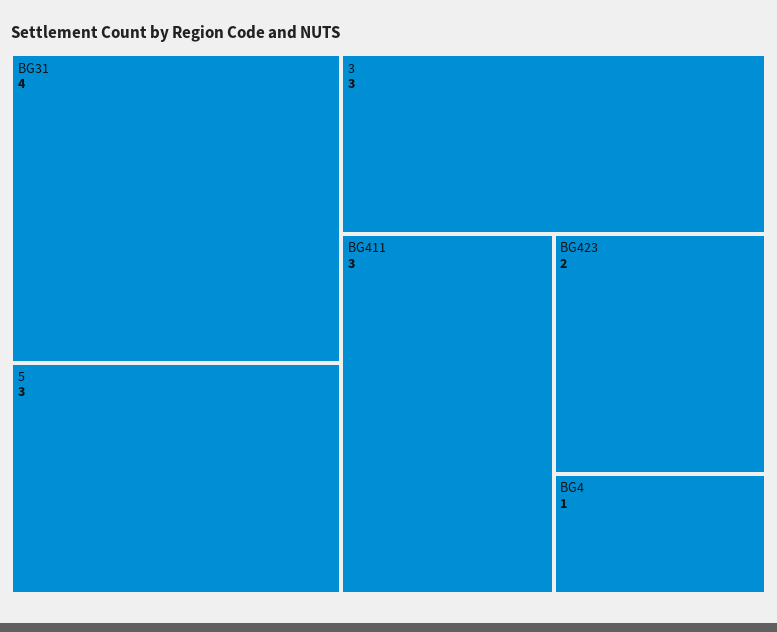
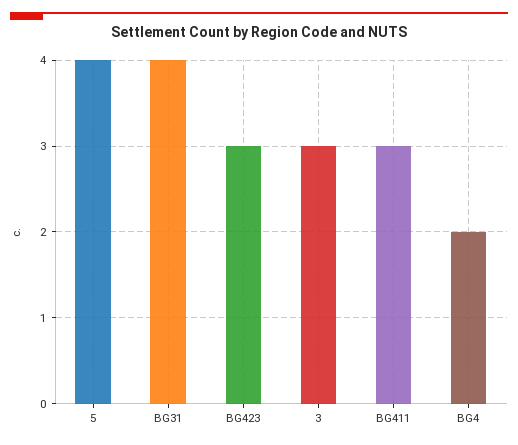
5: 3 -> 4
BG423: 2 -> 3
BG4: 1 -> 2

